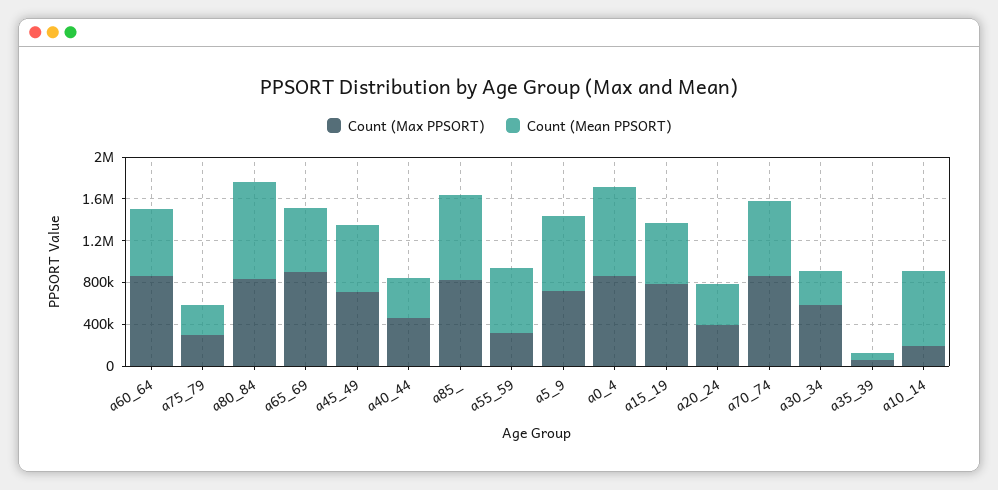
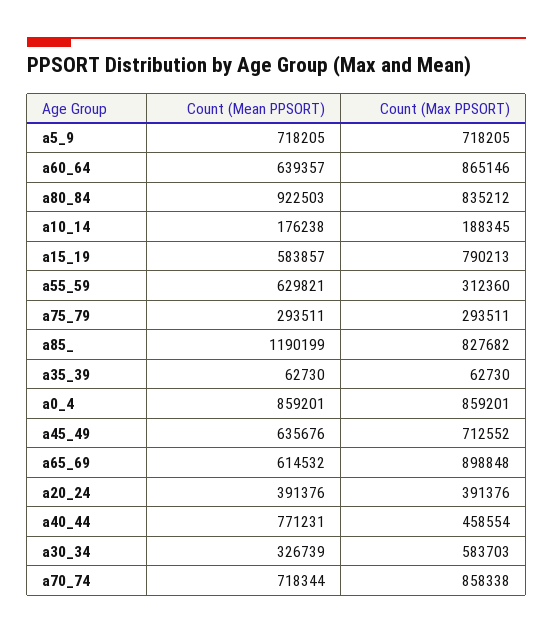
Count (Mean PPSORT), a40_44: 400000 -> 771231
Count (Mean PPSORT), a85_: 800000 -> 1190199
Count (Mean PPSORT), a10_14: 700000 -> 176238

